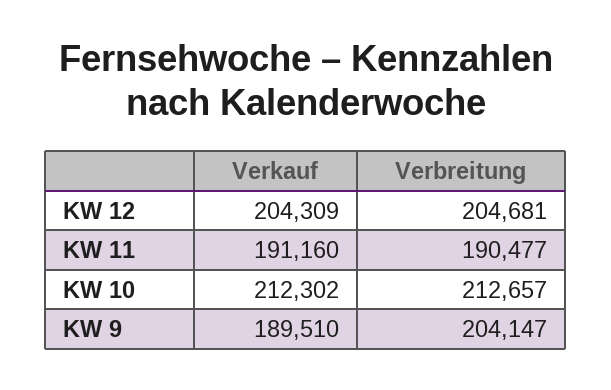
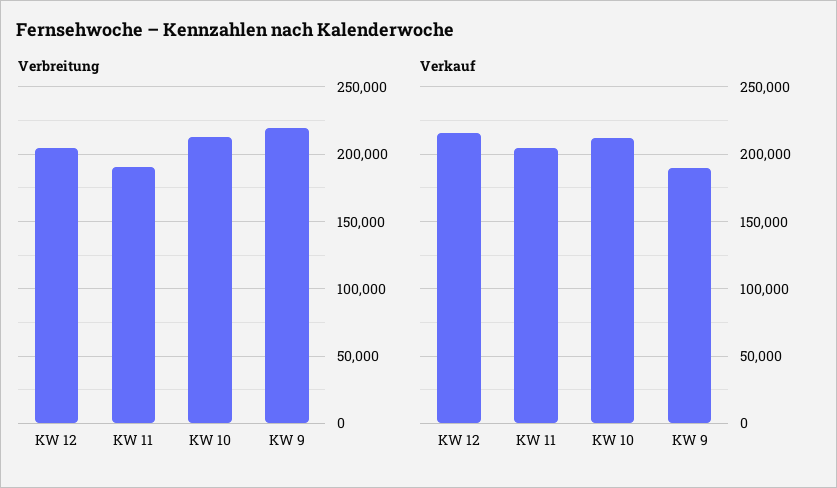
Verkauf, KW 12: 204309 -> 215000
Verkauf, KW 11: 191160 -> 205000
Verbreitung, KW 9: 204147 -> 220000

